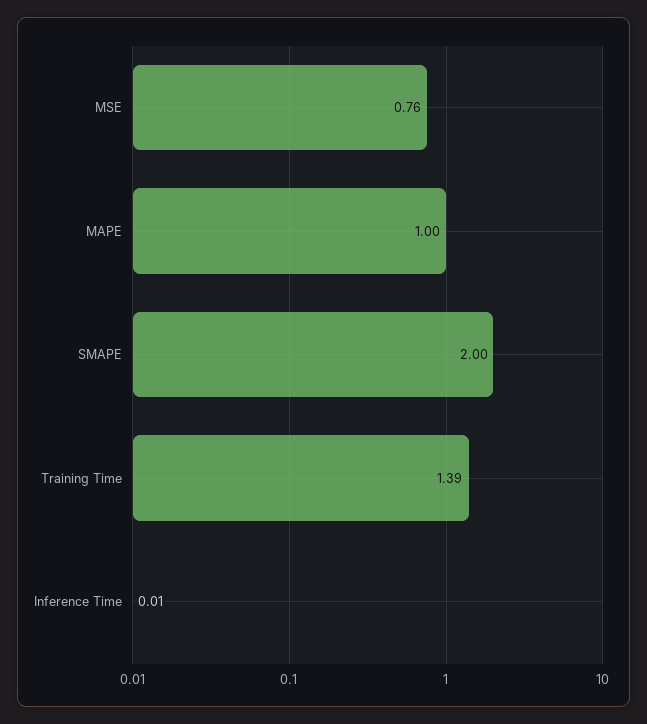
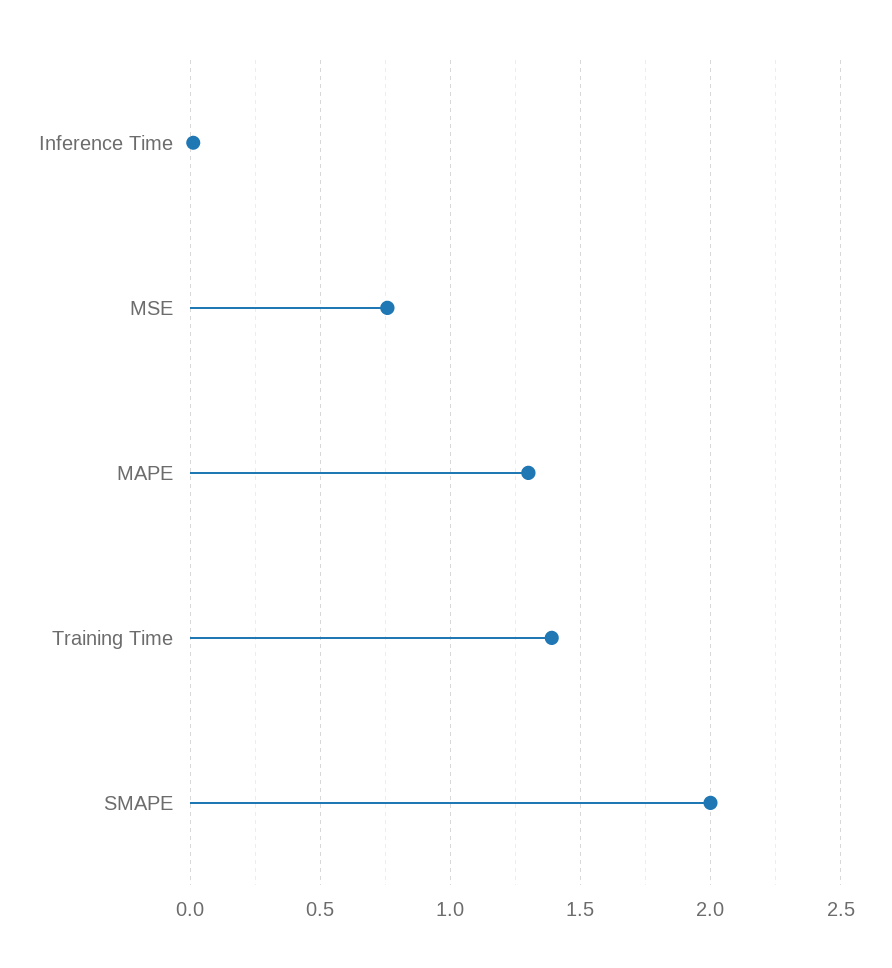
MAPE: 1 -> 1.3

